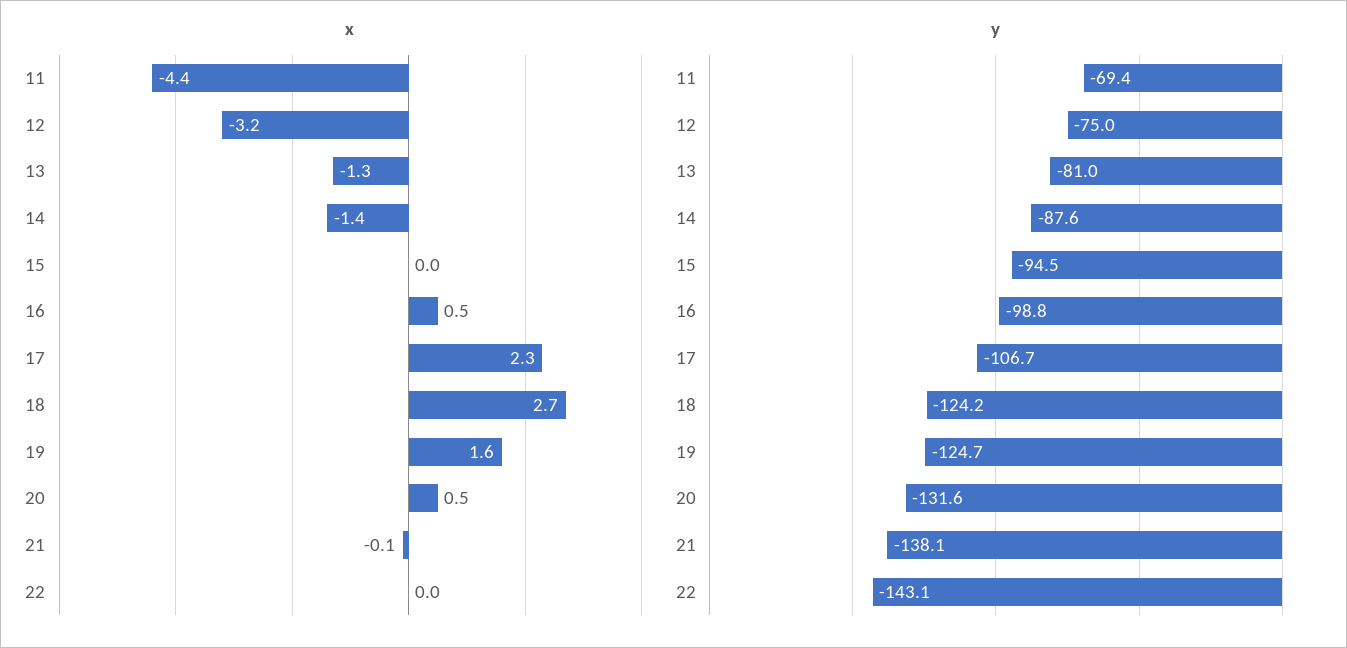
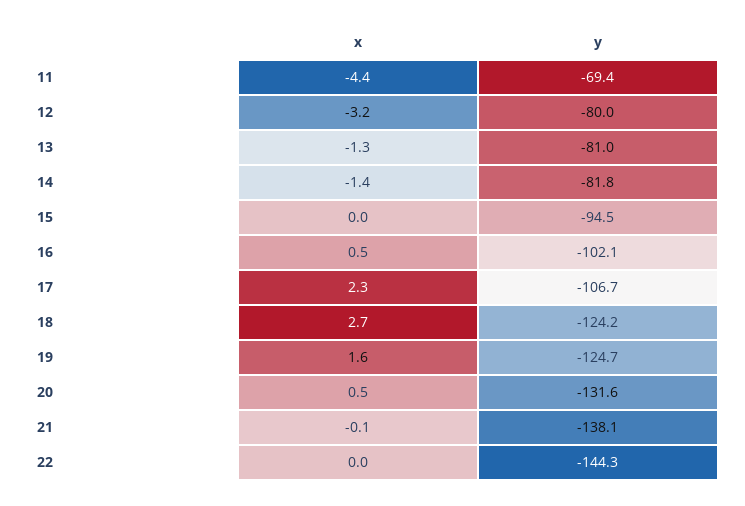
y, 12: -75 -> -80
y, 14: -87.6 -> -81.8
y, 16: -98.8 -> -102.1
y, 22: -143.1 -> -144.3

